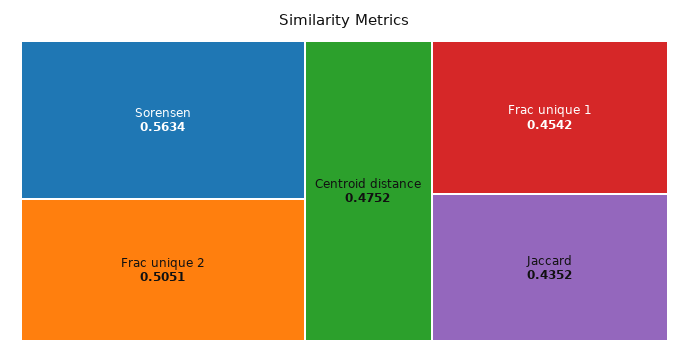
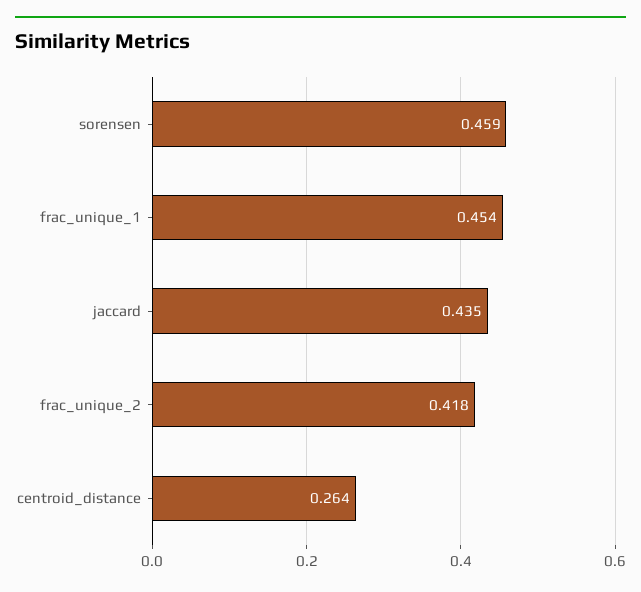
Sorensen: 0.5634 -> 0.459
Frac unique 2: 0.5051 -> 0.418
Centroid distance: 0.4752 -> 0.264

